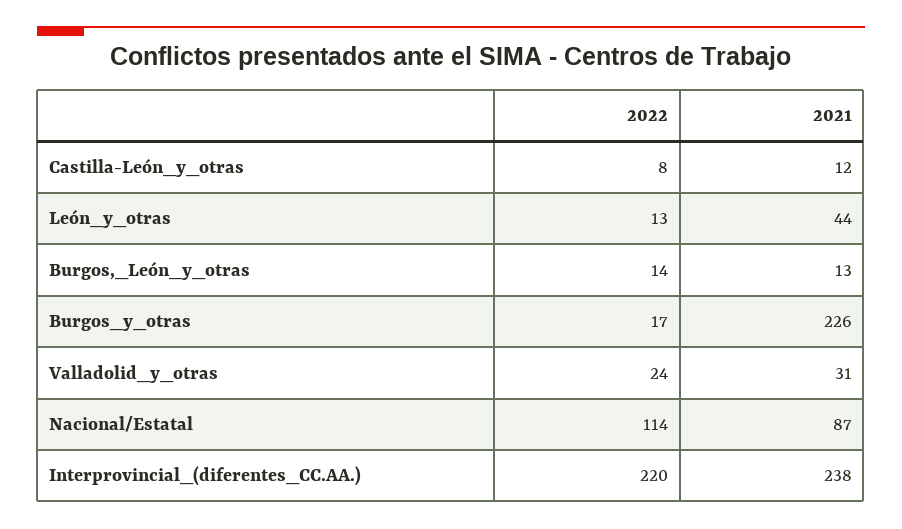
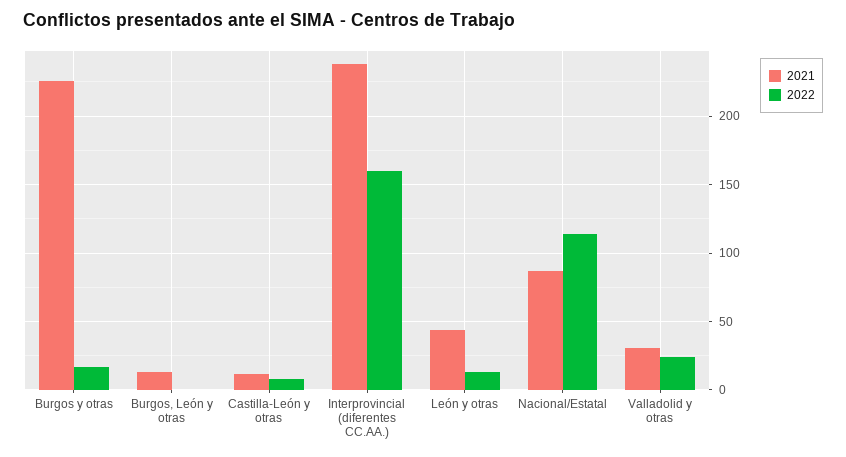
2022, Burgos,_León_y_otras: 14 -> 0
2022, Interprovincial_(diferentes_CC.AA.): 220 -> 160

